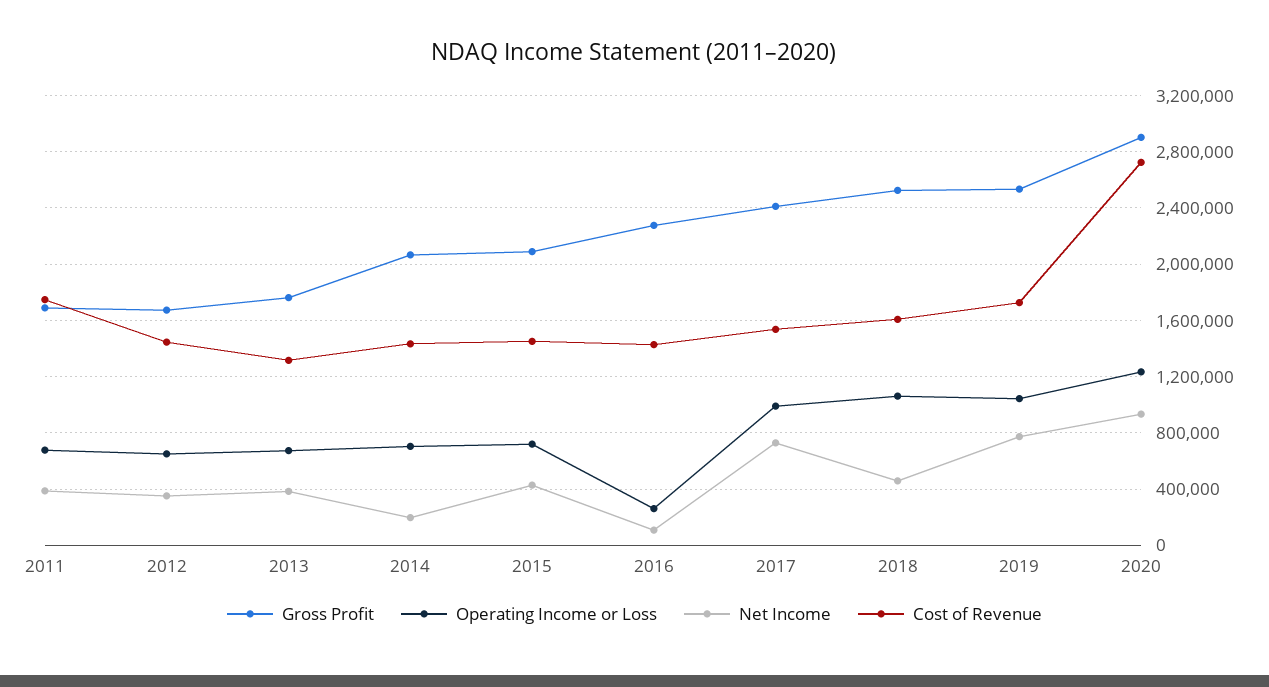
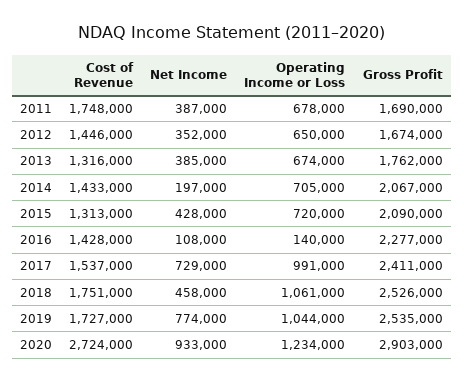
Cost of Revenue, 2015: 1450000 -> 1313000
Operating Income or Loss, 2016: 250000 -> 140000
Cost of Revenue, 2018: 1600000 -> 1751000

